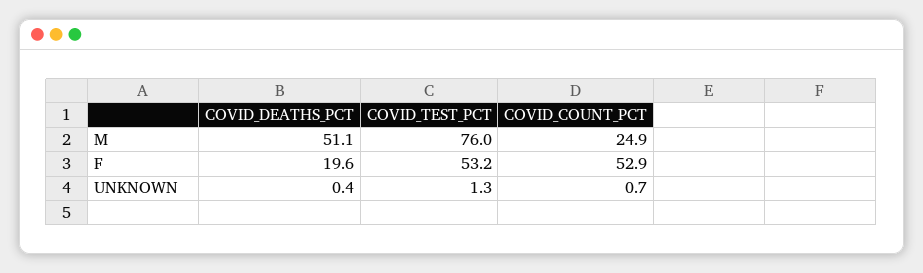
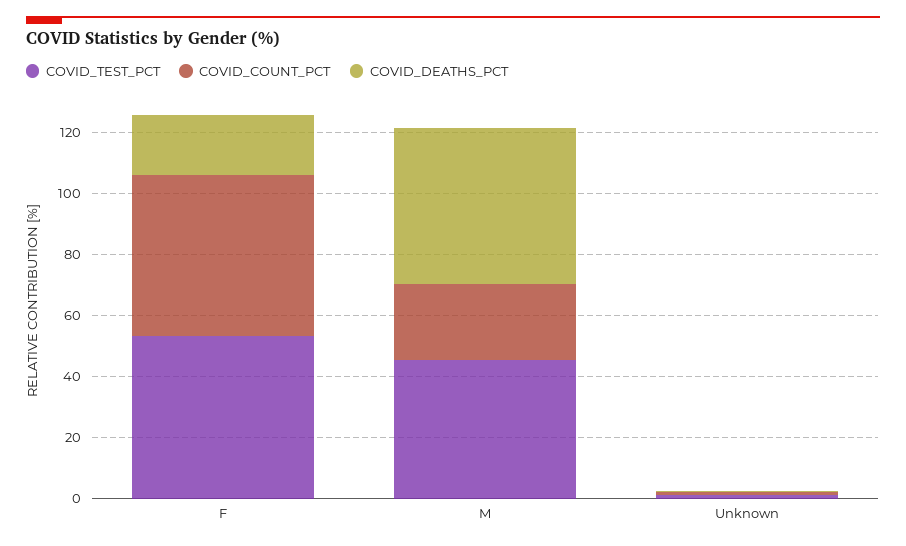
COVID_TEST_PCT, M: 76 -> 45

